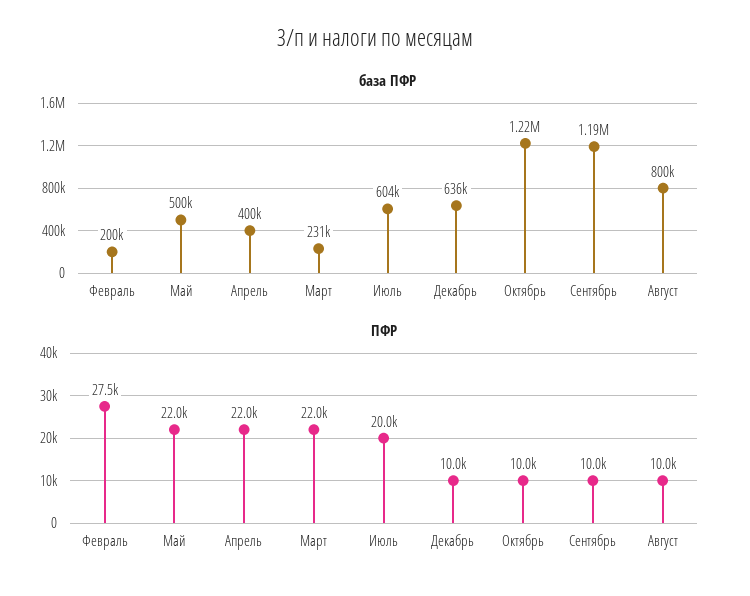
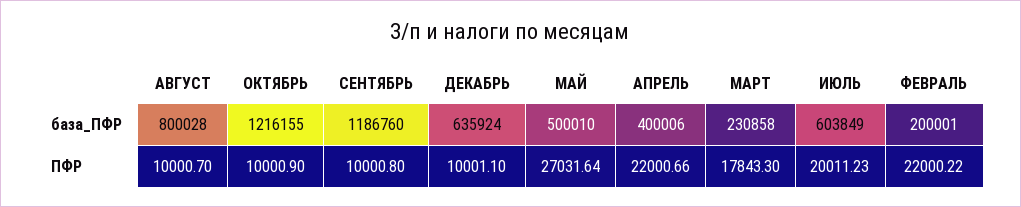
ПФР, Февраль: 27500 -> 22000.22
ПФР, Май: 22000 -> 27031.64
ПФР, Март: 22000 -> 17843.3

